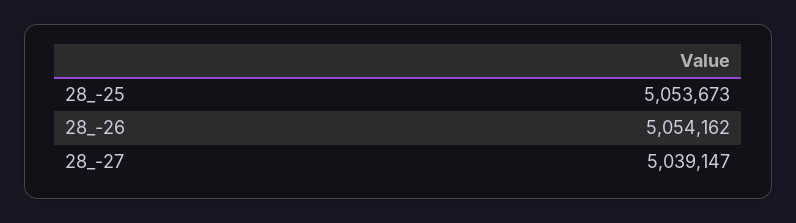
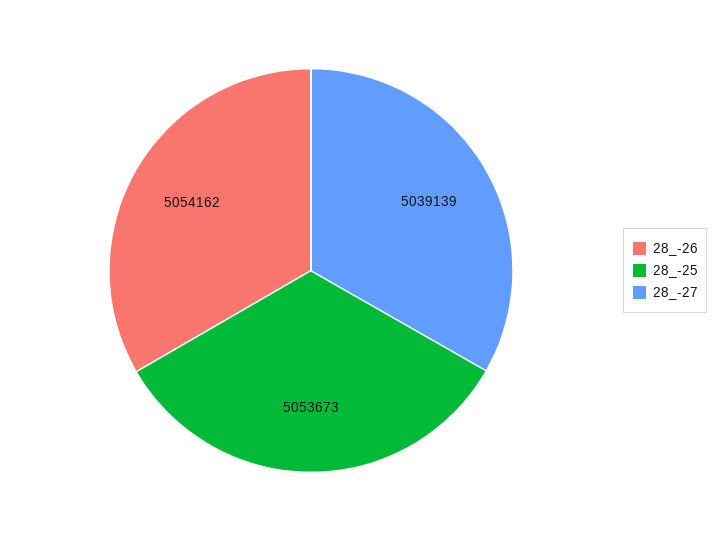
28_-27: 5039147 -> 5039139

